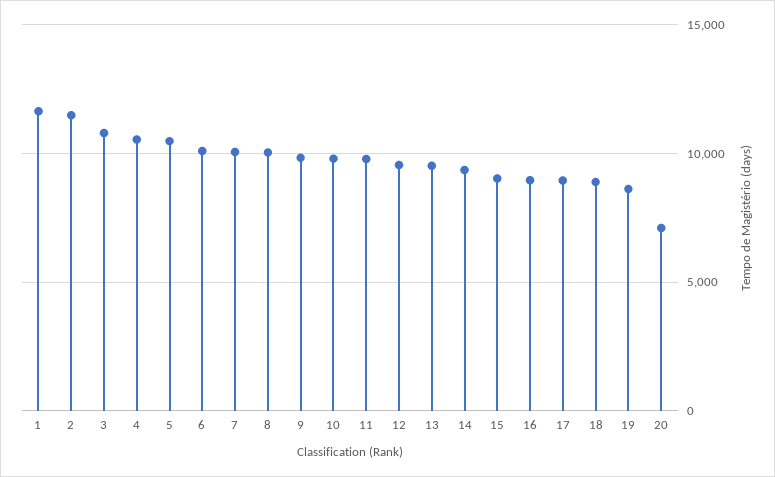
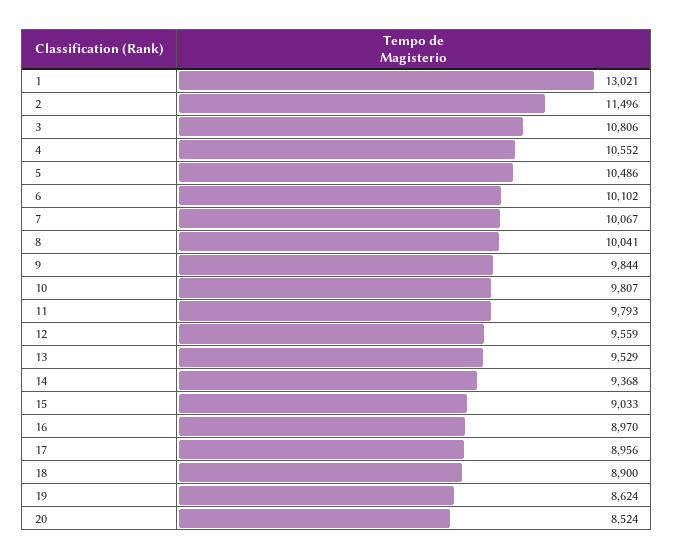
1: 11500 -> 13021
20: 7000 -> 8524

